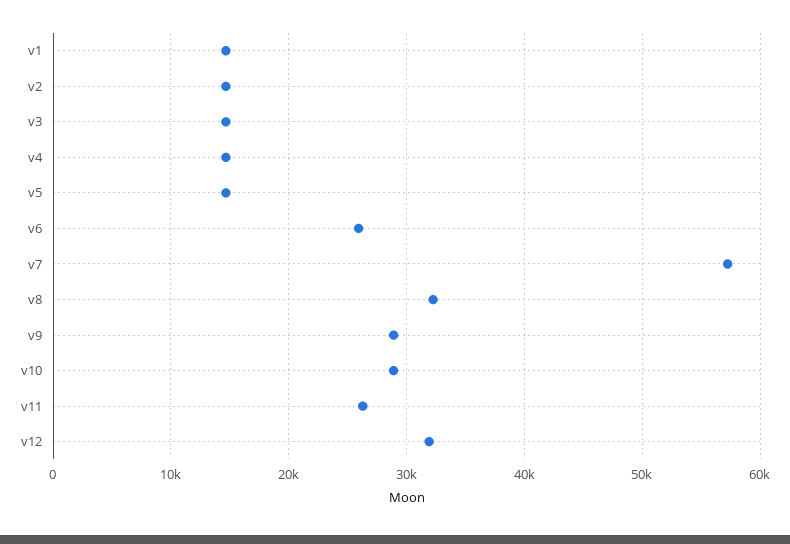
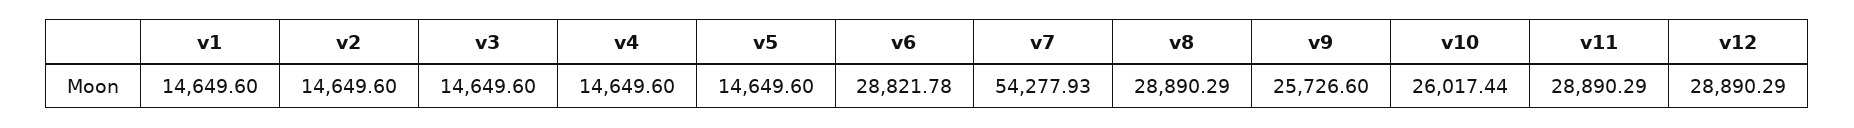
v6: 26000 -> 28821.78
v7: 57000 -> 54277.93
v8: 32000 -> 28890.29
v9: 29000 -> 25726.6
v10: 29000 -> 26017.44
v11: 26000 -> 28890.29
v12: 32000 -> 28890.29

